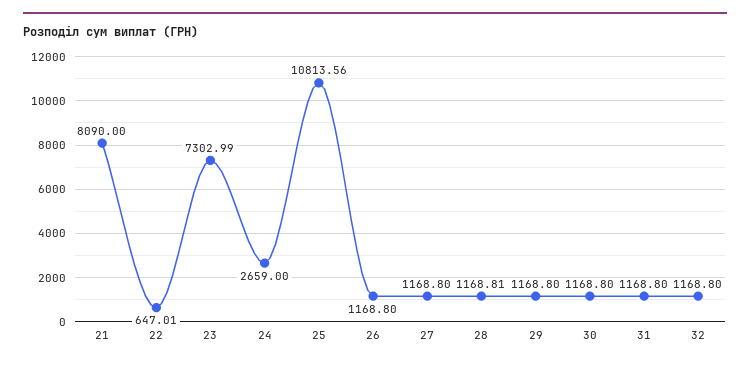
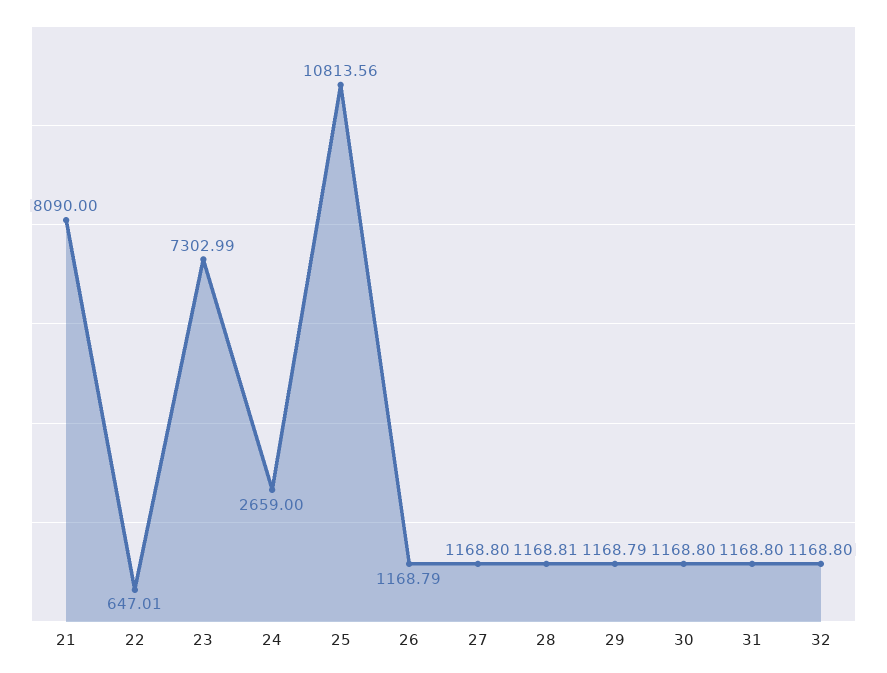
26: 1168.8 -> 1168.79
29: 1168.8 -> 1168.79

